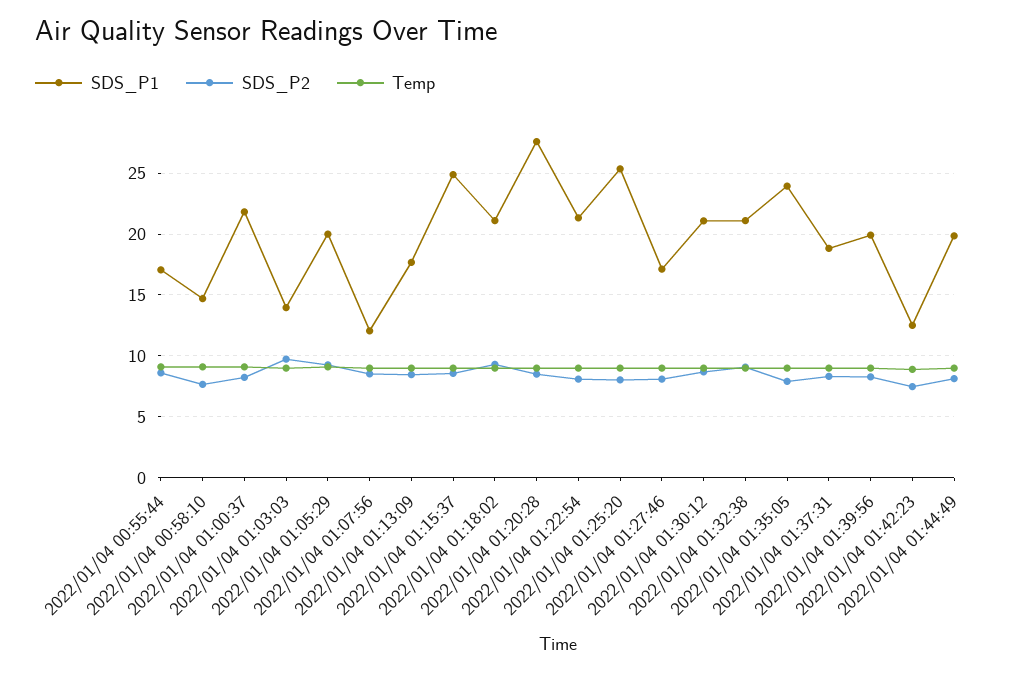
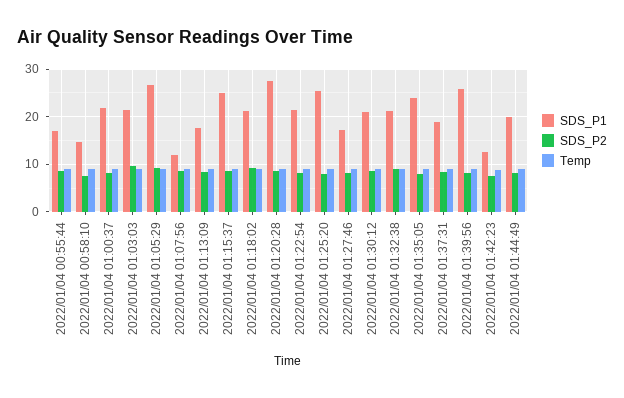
SDS_P1, 2022/01/04 01:03:03: 14 -> 22
SDS_P1, 2022/01/04 01:05:29: 20 -> 26
SDS_P1, 2022/01/04 01:39:56: 20 -> 26

